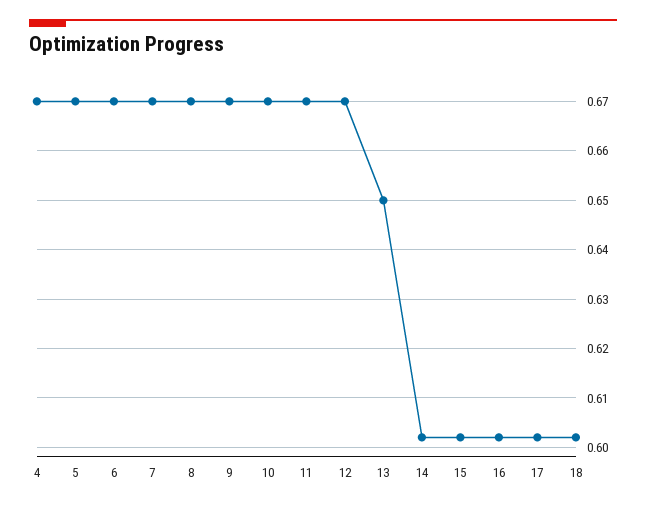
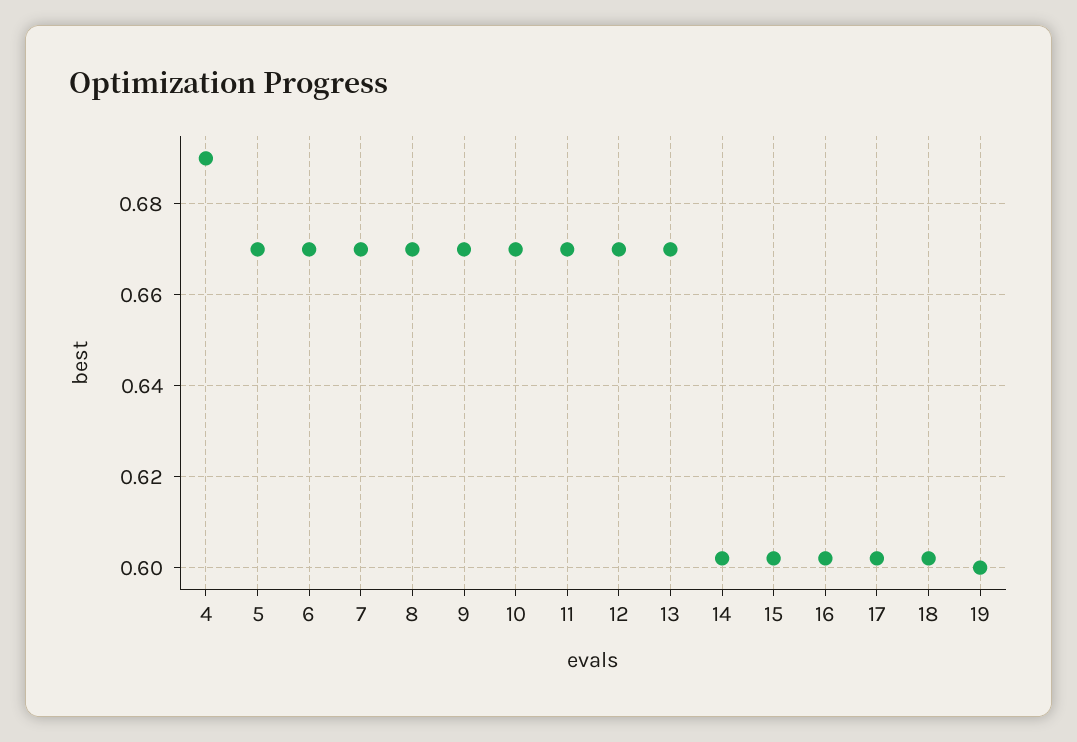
4: 0.67 -> 0.69
13: 0.65 -> 0.67
19: none -> 0.6

